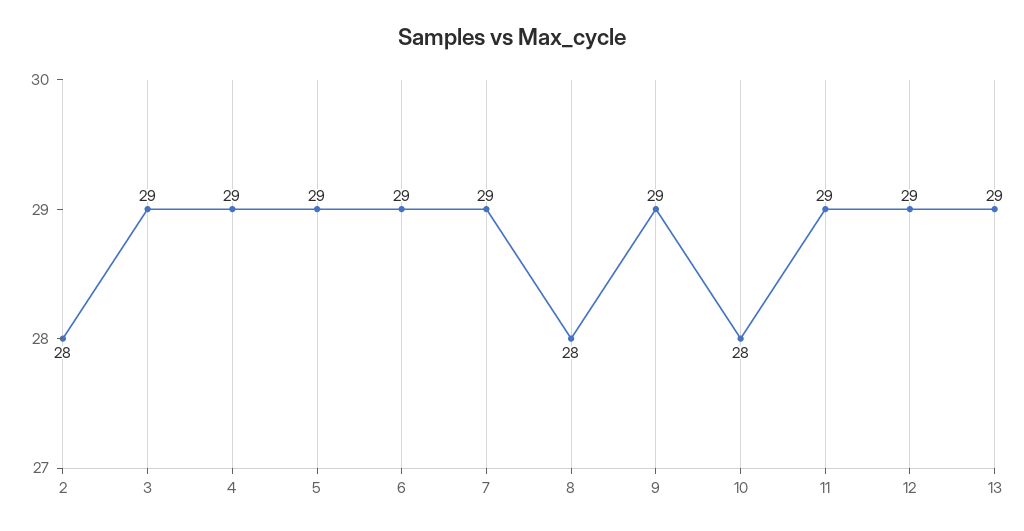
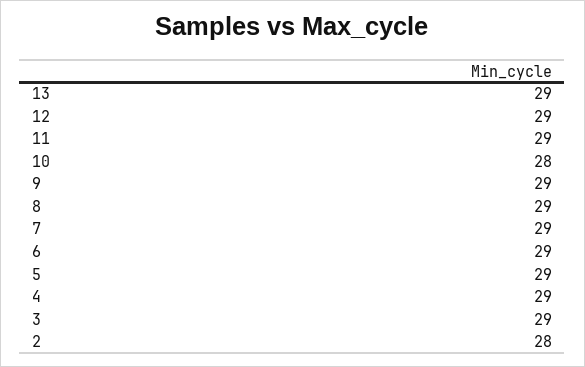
8: 28 -> 29

